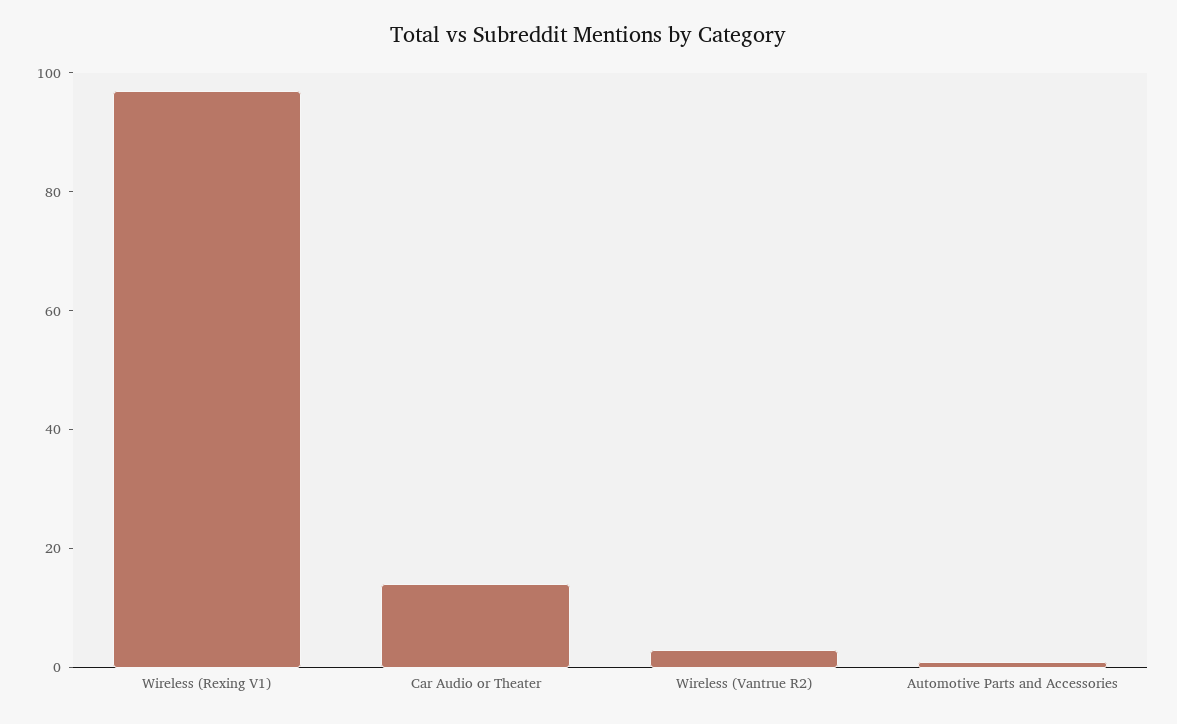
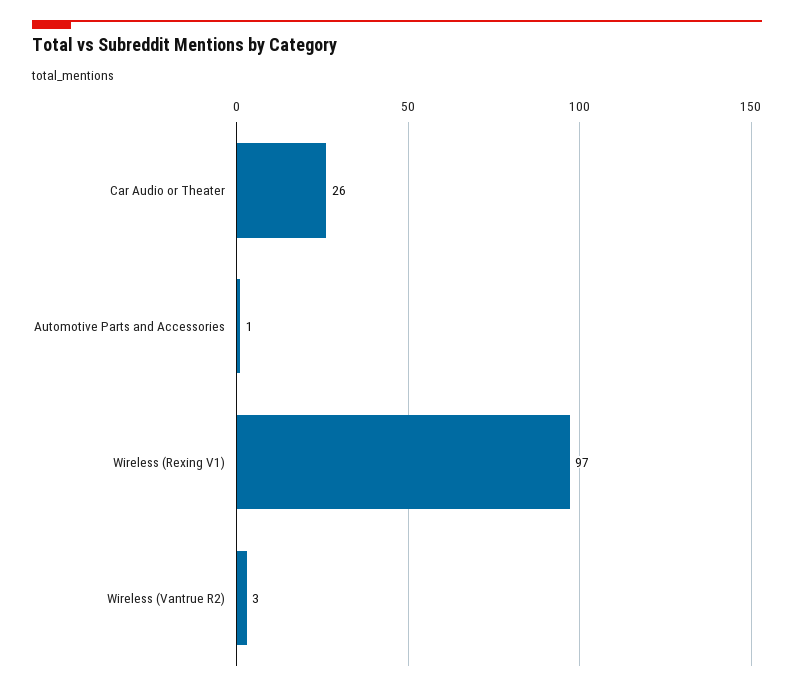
Car Audio or Theater: 15 -> 26

